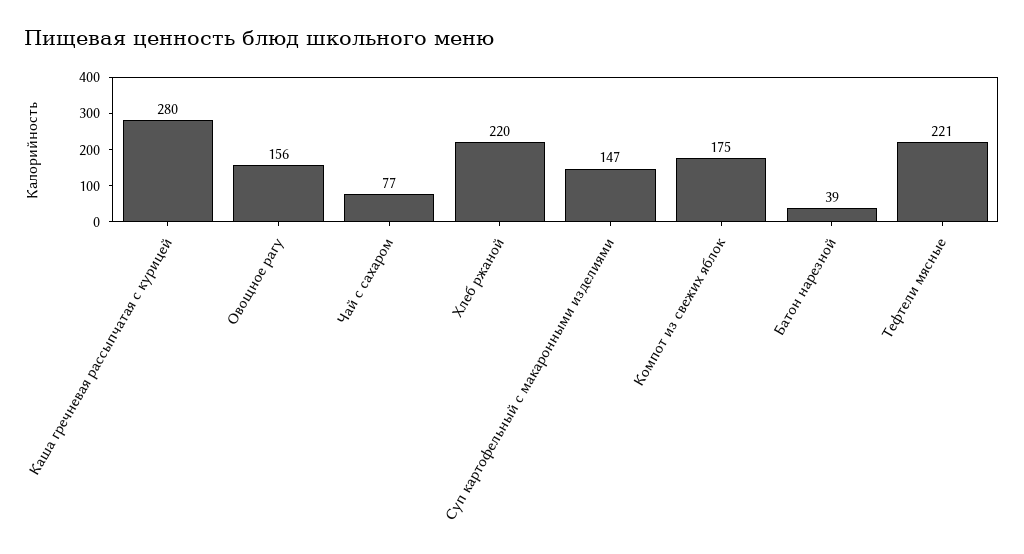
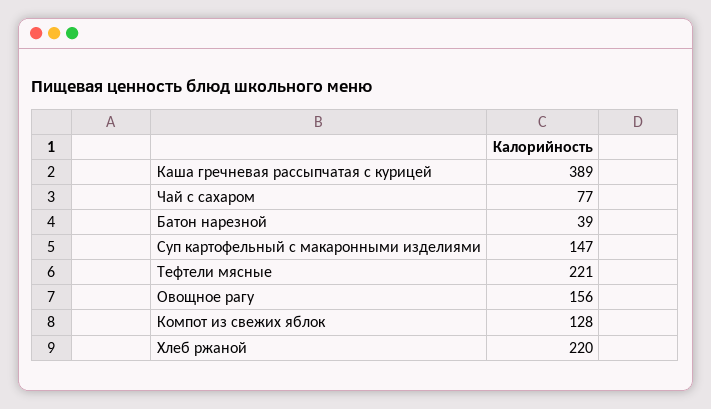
Каша гречневая рассыпчатая с курицей: 280 -> 389
Компот из свежих яблок: 175 -> 128

